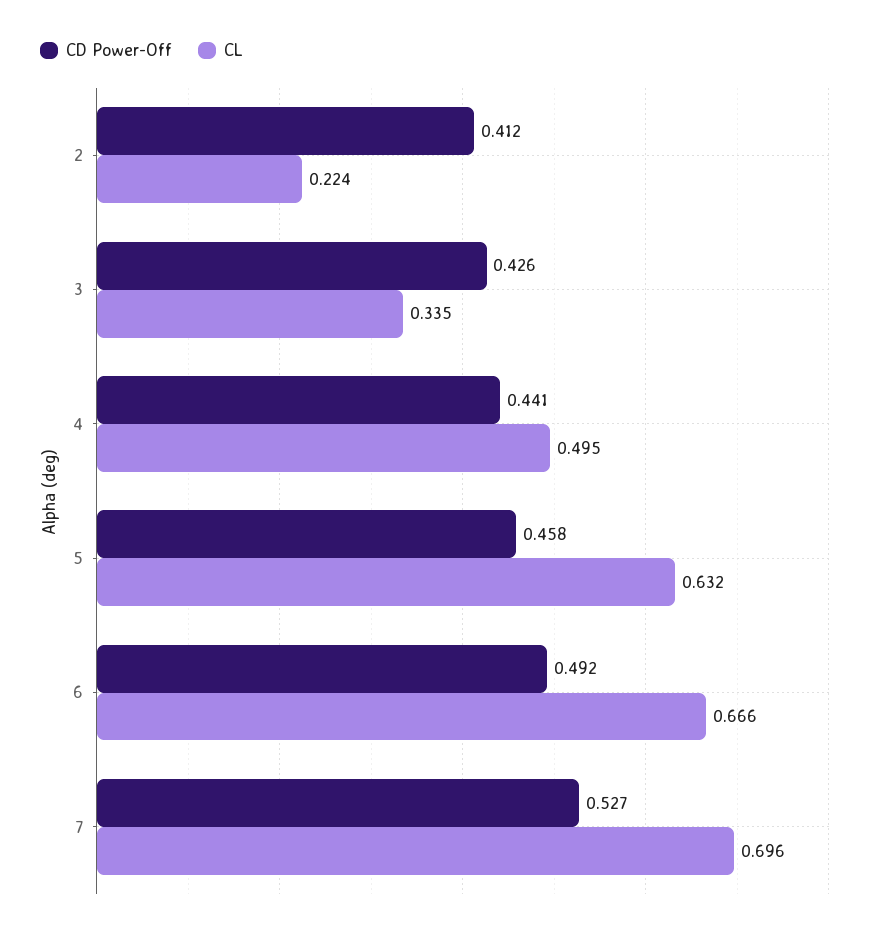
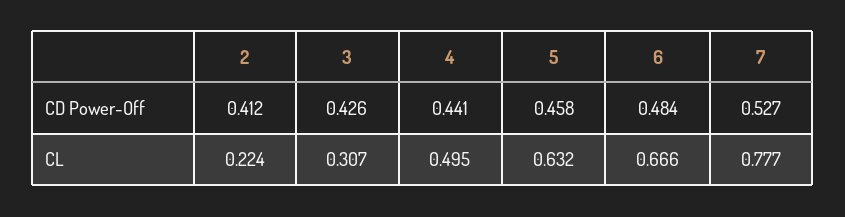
CL, 3: 0.335 -> 0.307
CD Power-Off, 6: 0.492 -> 0.484
CL, 7: 0.696 -> 0.777

